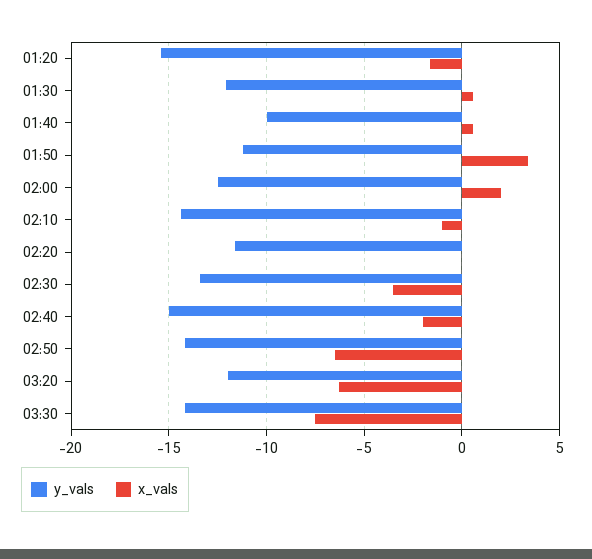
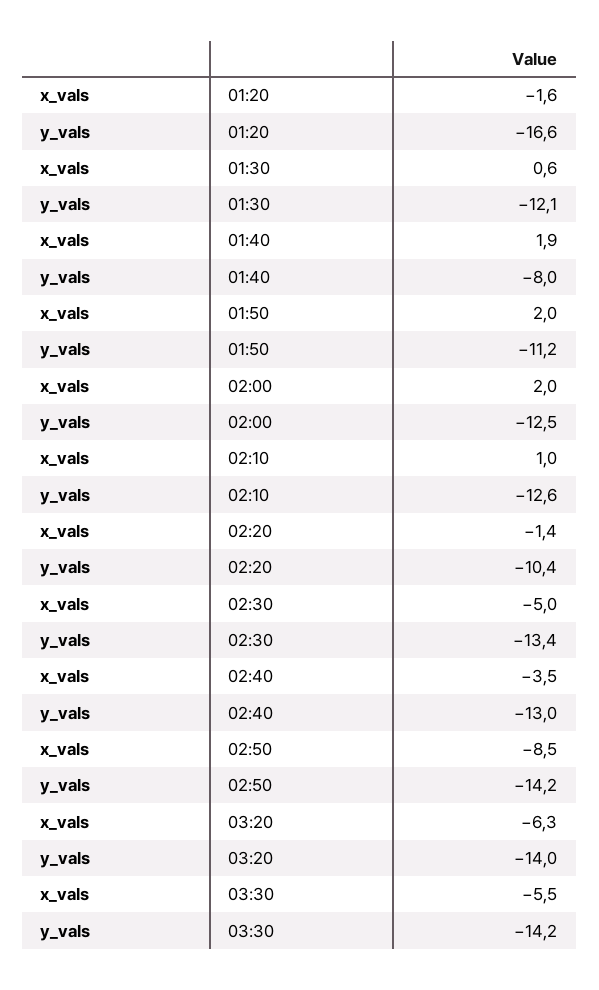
y_vals, 01:20: -15.5 -> -16.6
y_vals, 01:40: -10 -> -8
x_vals, 01:40: 0.5 -> 1.9
x_vals, 01:50: 3.5 -> 2
y_vals, 02:10: -14.5 -> -12.6
x_vals, 02:10: -1 -> 1
y_vals, 02:20: -11.5 -> -10.4
x_vals, 02:20: 0 -> -1.4
x_vals, 02:30: -3.5 -> -5
y_vals, 02:40: -15 -> -13
x_vals, 02:40: -2 -> -3.5
x_vals, 02:50: -6.5 -> -8.5
y_vals, 03:20: -12 -> -14
x_vals, 03:30: -7.5 -> -5.5

